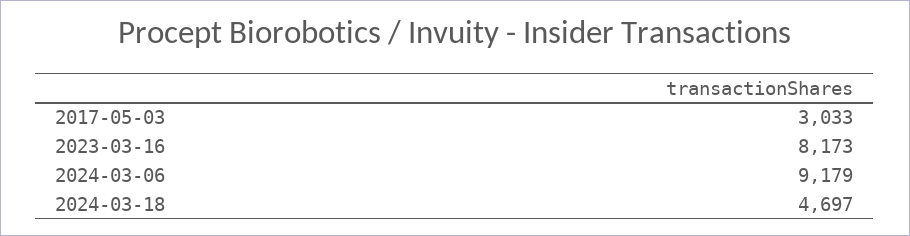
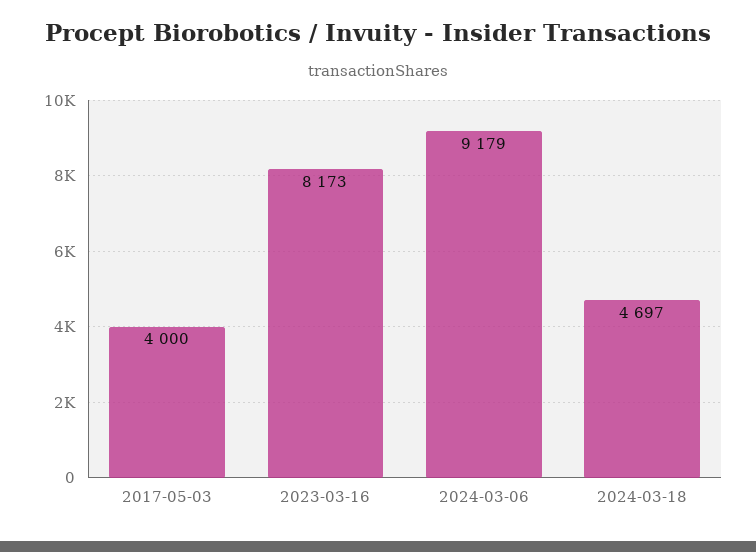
2017-05-03: 3033 -> 4000

